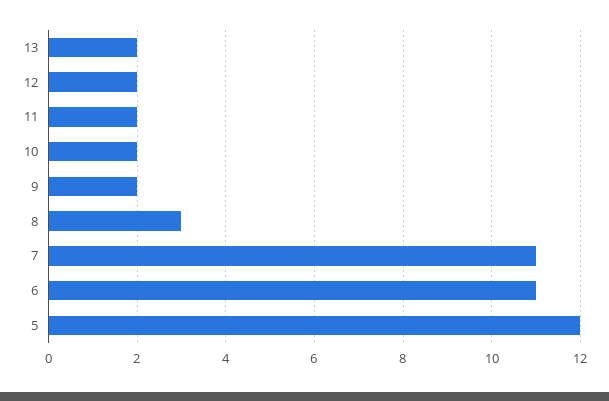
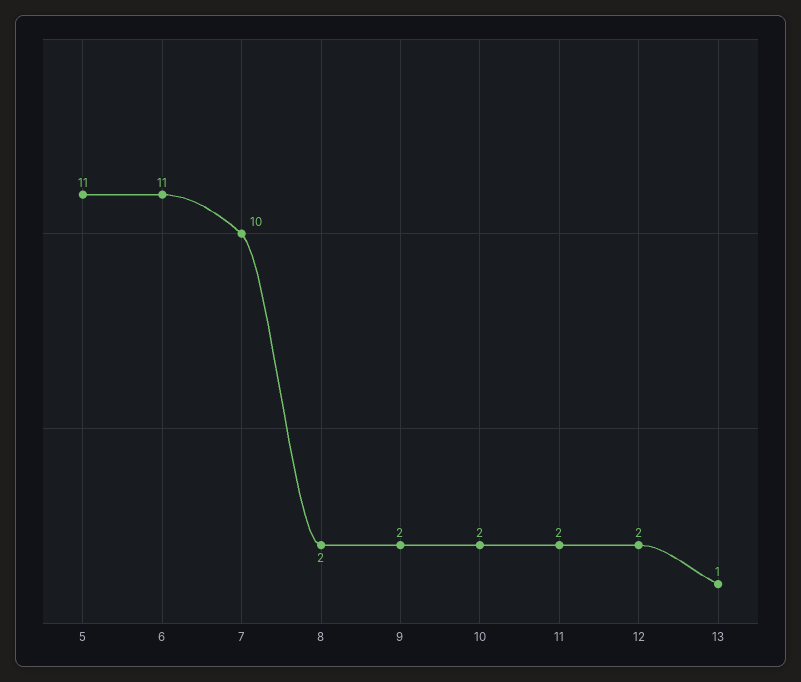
13: 2 -> 1
8: 3 -> 2
7: 11 -> 10
5: 12 -> 11

